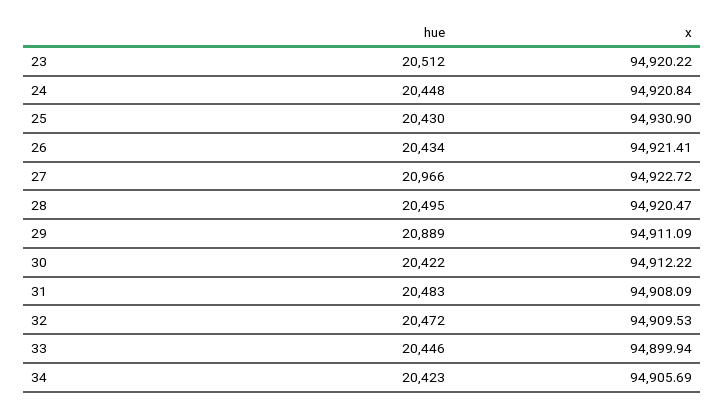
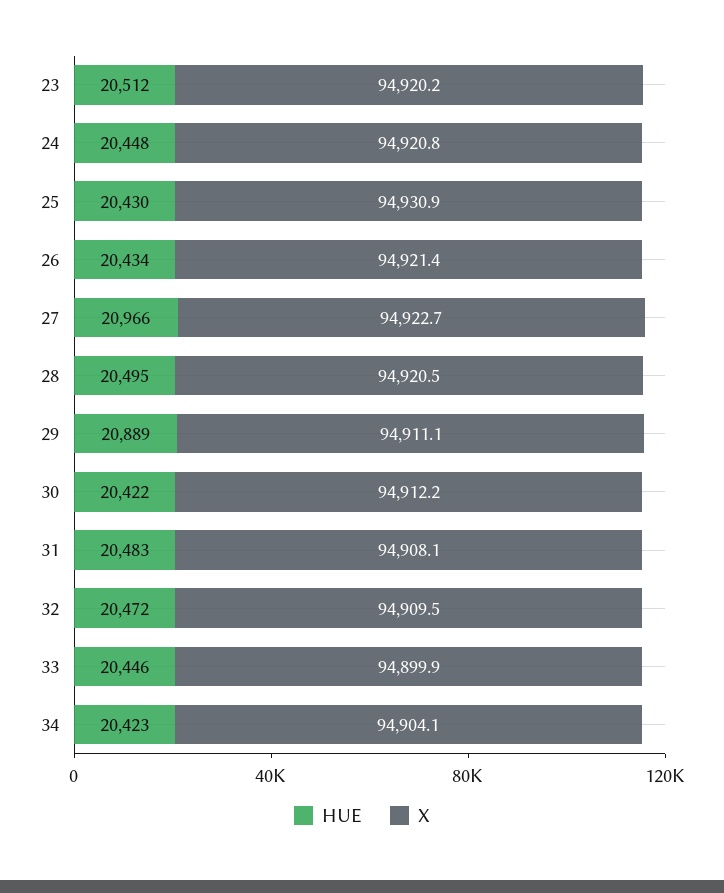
x, 34: 94905.69 -> 94904.1

